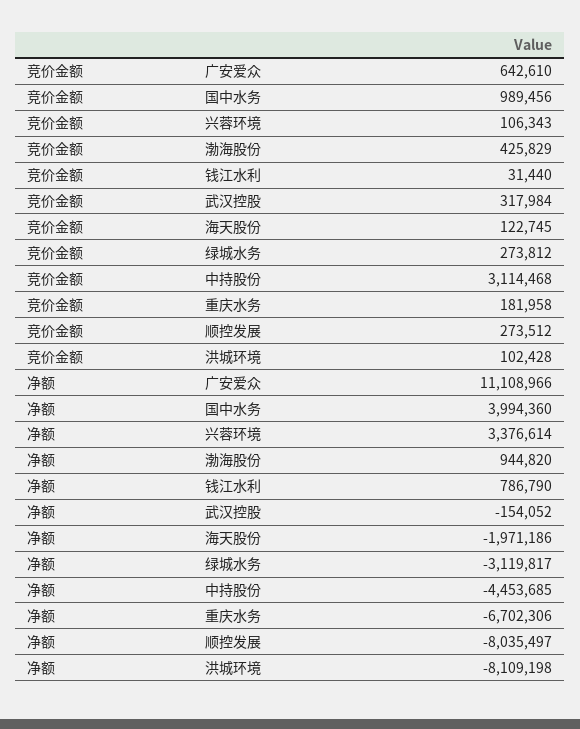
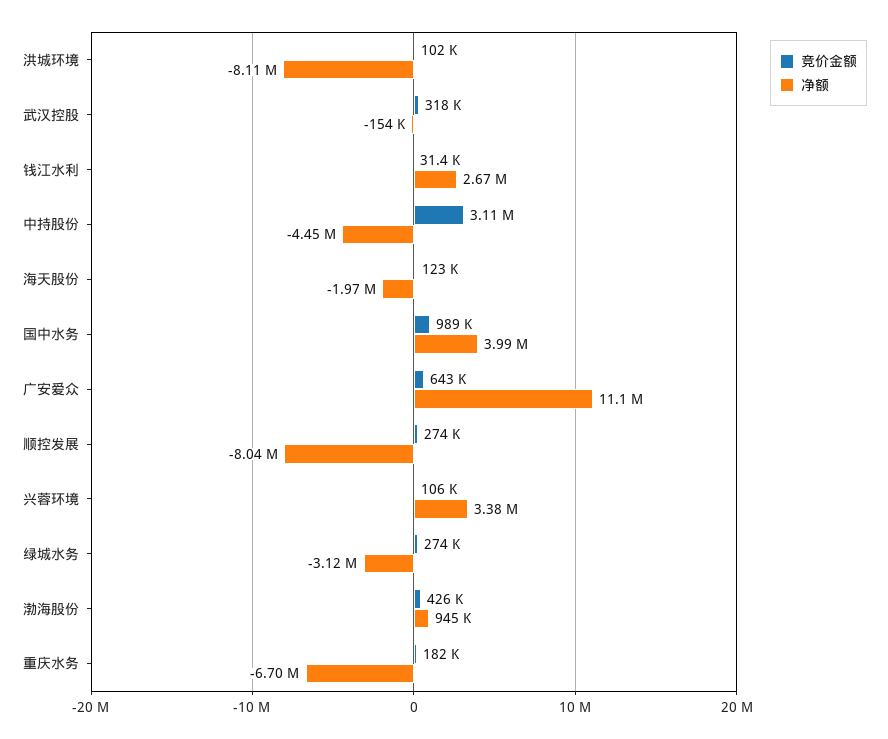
净额, 钱江水利: 786790 -> 2670000

